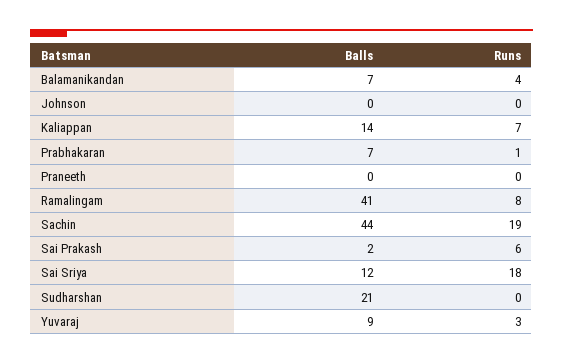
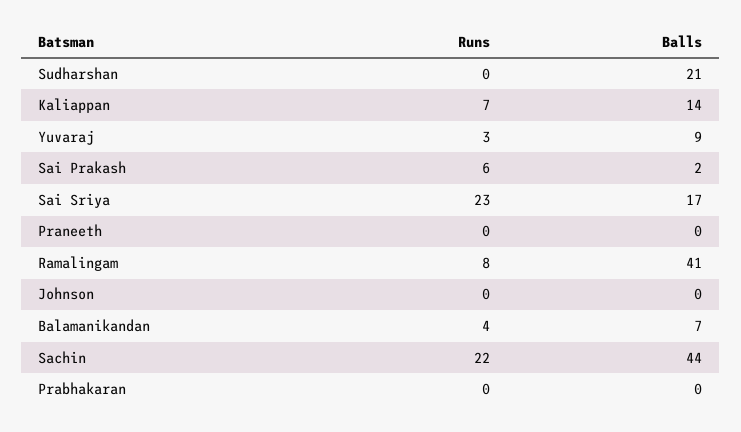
Balls, Prabhakaran: 7 -> 0
Runs, Prabhakaran: 1 -> 0
Runs, Sachin: 19 -> 22
Balls, Sai Sriya: 12 -> 17
Runs, Sai Sriya: 18 -> 23

